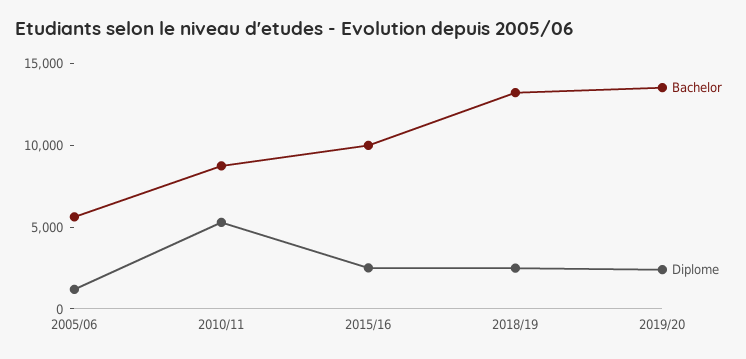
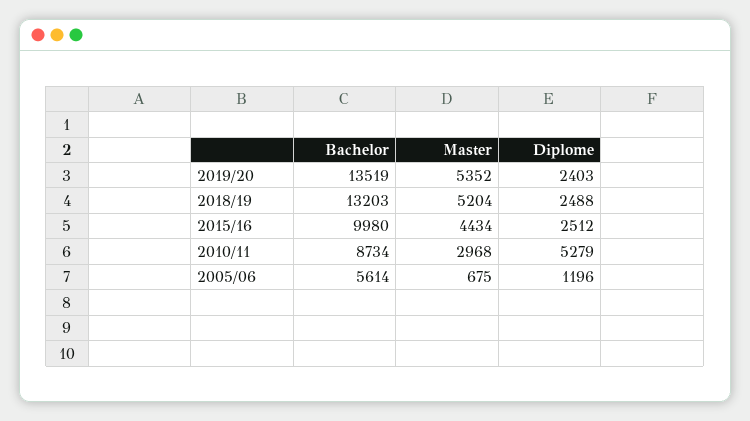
Master, 2019/20: none -> 5352
Master, 2018/19: none -> 5204
Master, 2015/16: none -> 4434
Master, 2010/11: none -> 2968
Master, 2005/06: none -> 675

